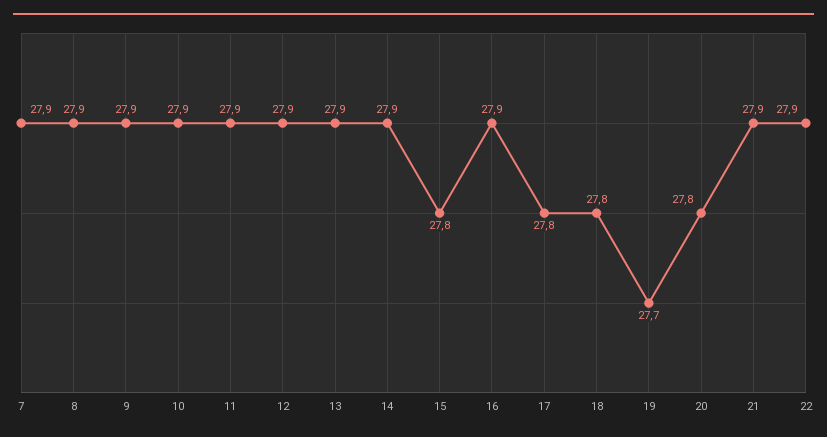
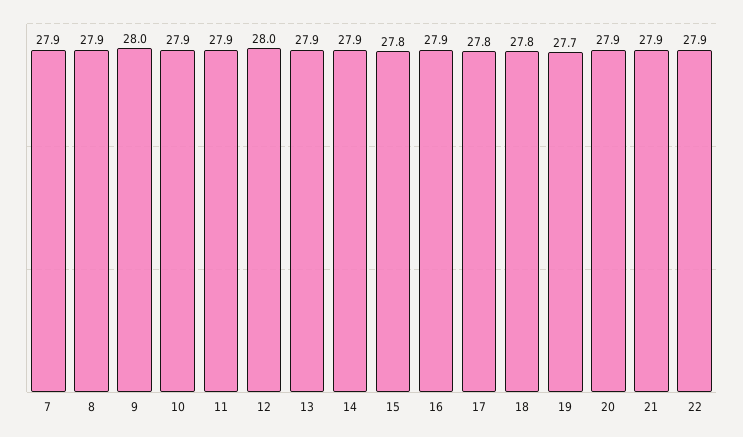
9: 27.9 -> 28
12: 27.9 -> 28
20: 27.8 -> 27.9

